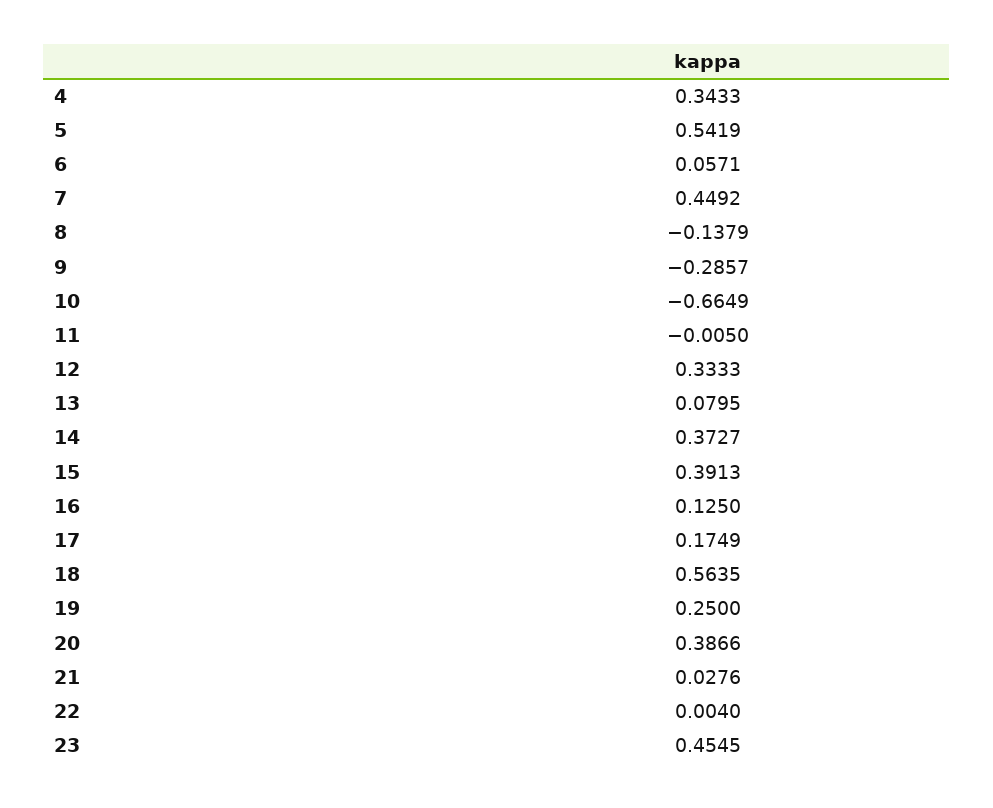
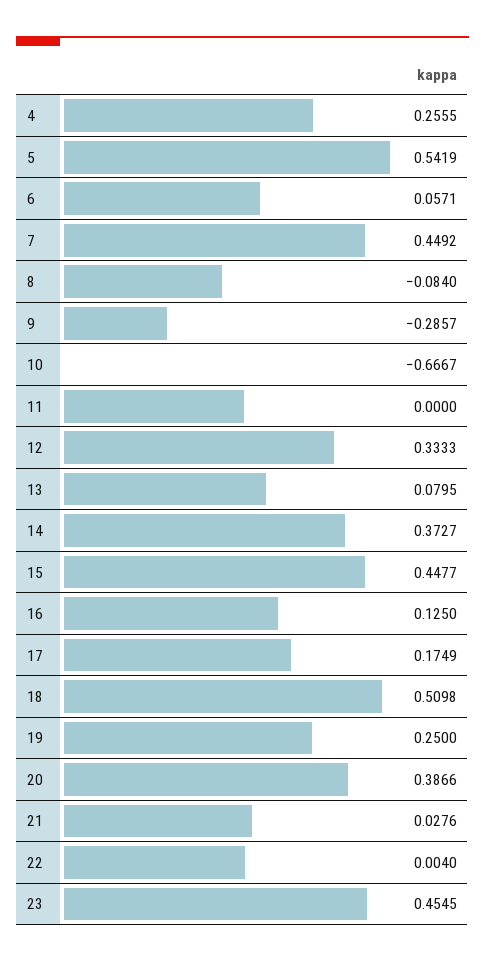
4: 0.3433 -> 0.2555
8: -0.1379 -> -0.084
10: -0.6649 -> -0.6667
11: -0.005 -> 0
15: 0.3913 -> 0.4477
18: 0.5635 -> 0.5098

